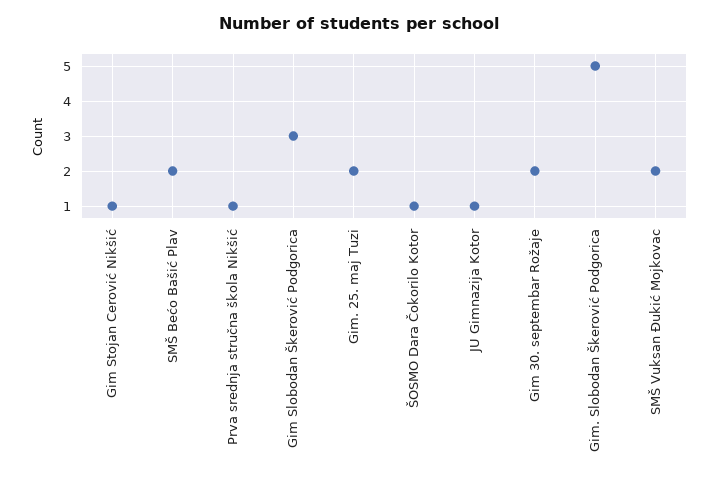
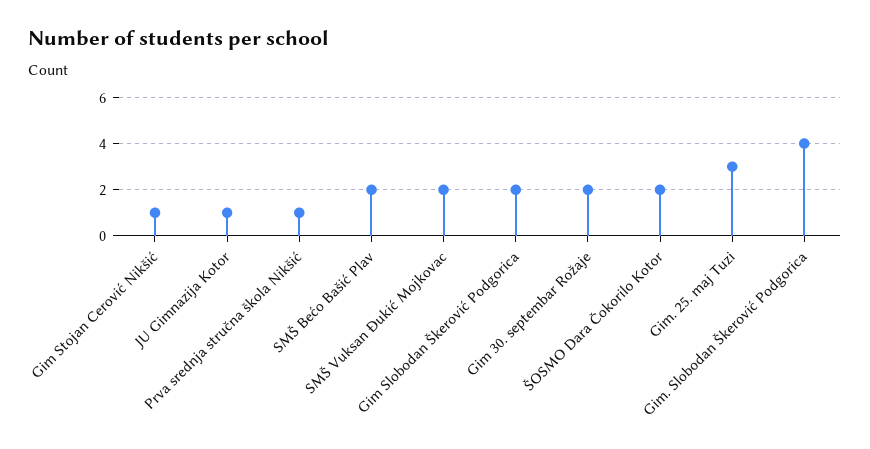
Gim Slobodan Škerović Podgorica: 3 -> 2
Gim. 25. maj Tuzi: 2 -> 3
ŠOSMO Dara Čokorilo Kotor: 1 -> 2
Gim. Slobodan Škerović Podgorica: 5 -> 4

